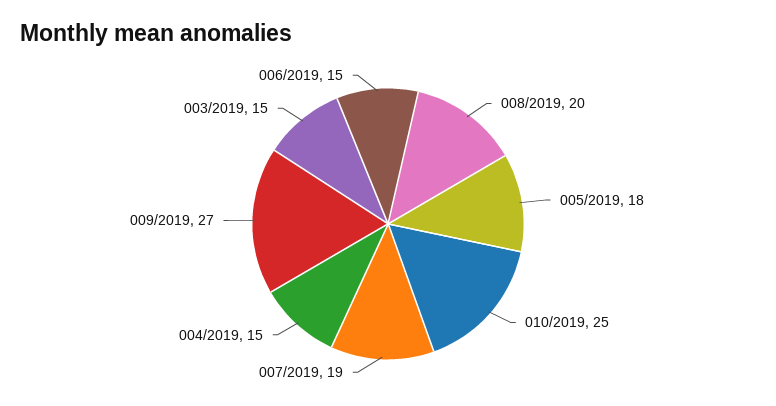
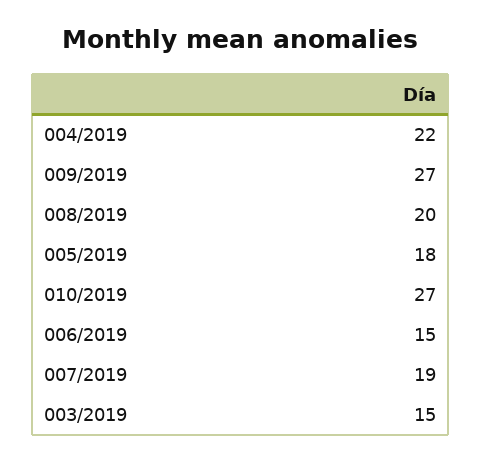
010/2019: 25 -> 27
004/2019: 15 -> 22

